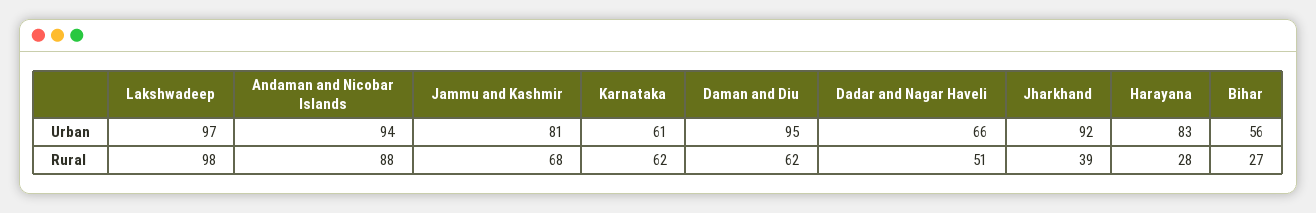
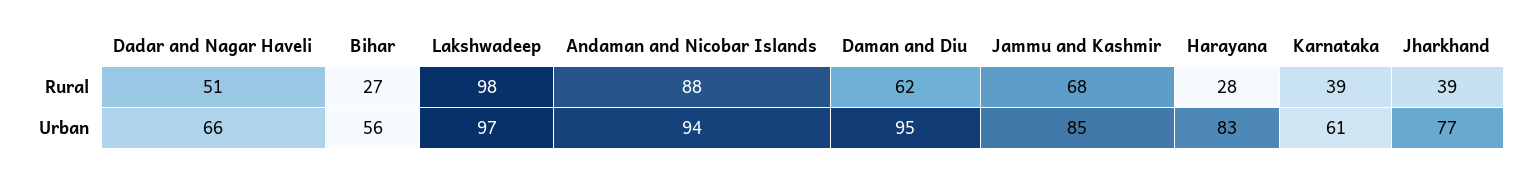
Jammu and Kashmir, Urban: 81 -> 85
Jharkhand, Urban: 92 -> 77
Karnataka, Rural: 62 -> 39

